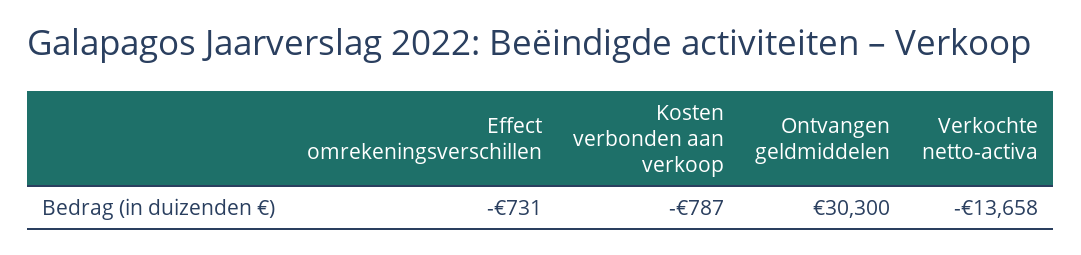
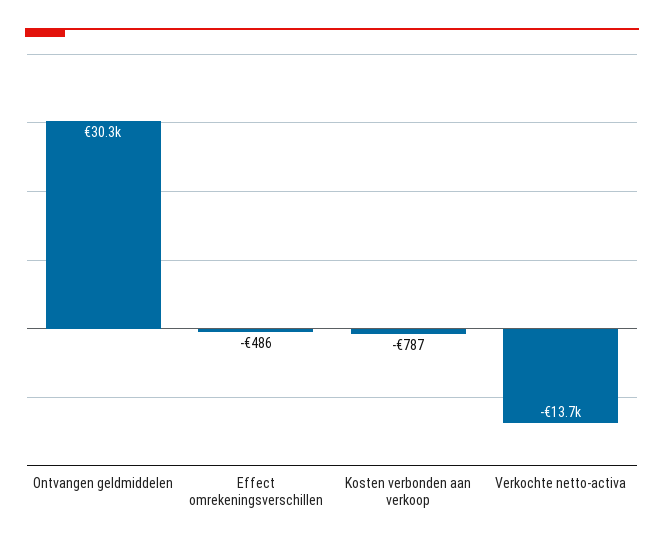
Effect omrekeningsverschillen: -731 -> -486

